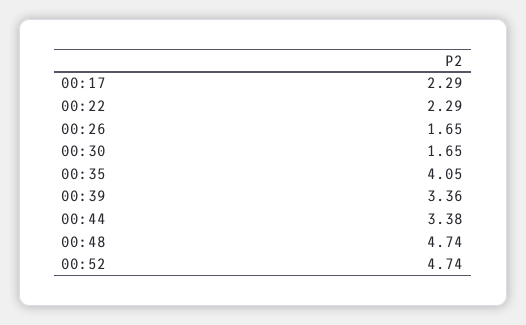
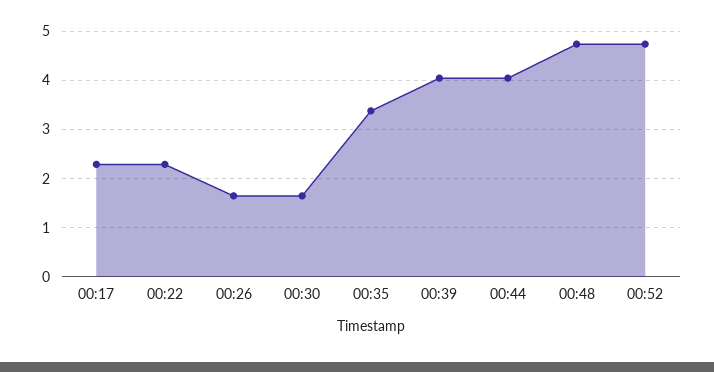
00:35: 4.05 -> 3.4
00:39: 3.36 -> 4
00:44: 3.38 -> 4

